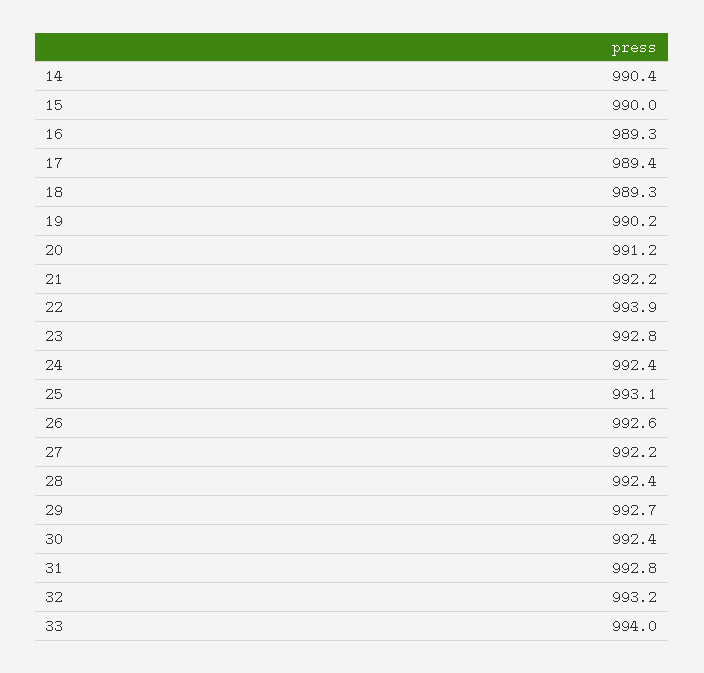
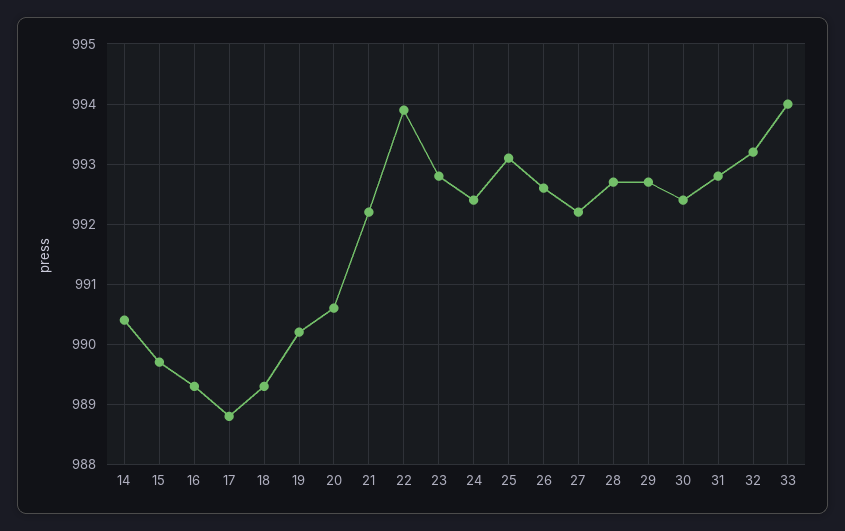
15: 990 -> 989.7
17: 989.4 -> 988.8
20: 991.2 -> 990.6
28: 992.4 -> 992.7

